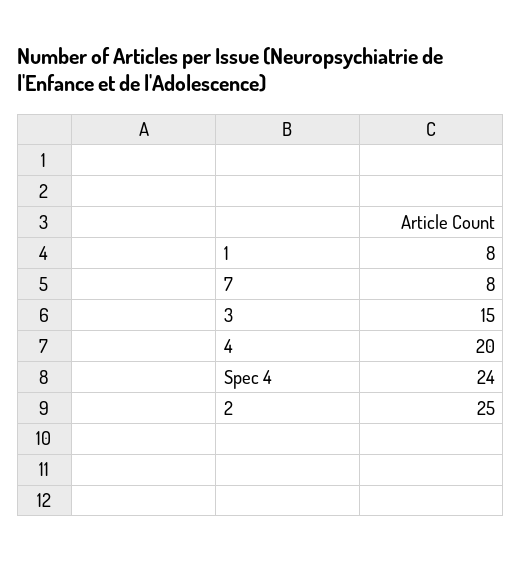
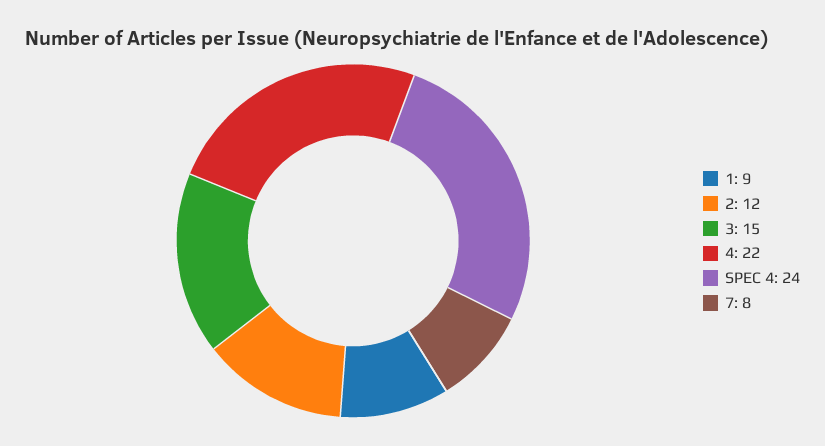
1: 8 -> 9
4: 20 -> 22
2: 25 -> 12

